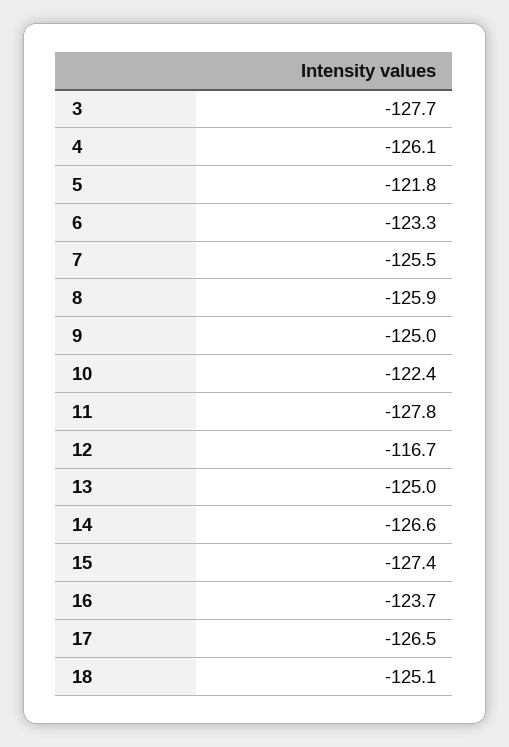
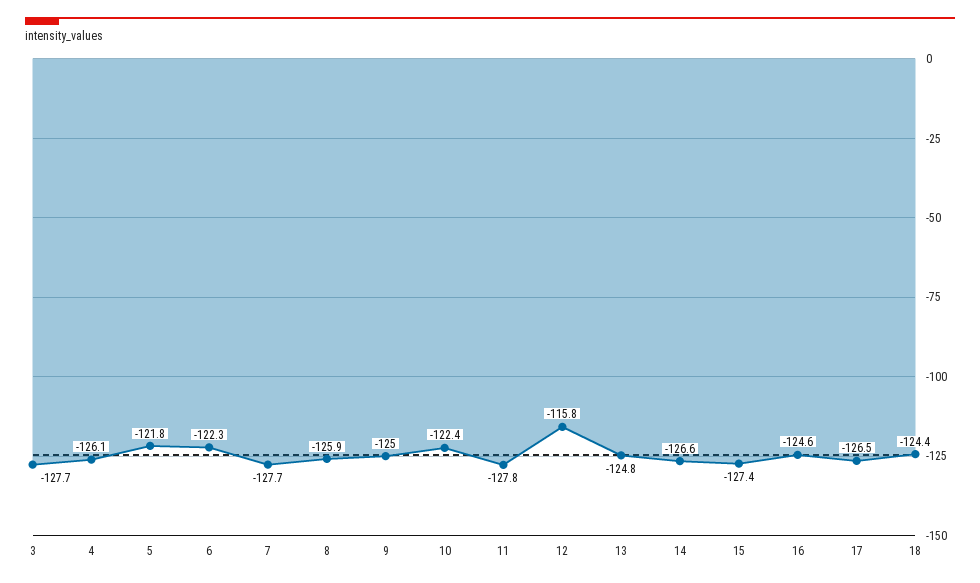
6: -123.3 -> -122.3
7: -125.5 -> -127.7
12: -116.7 -> -115.8
13: -125 -> -124.8
16: -123.7 -> -124.6
18: -125.1 -> -124.4

